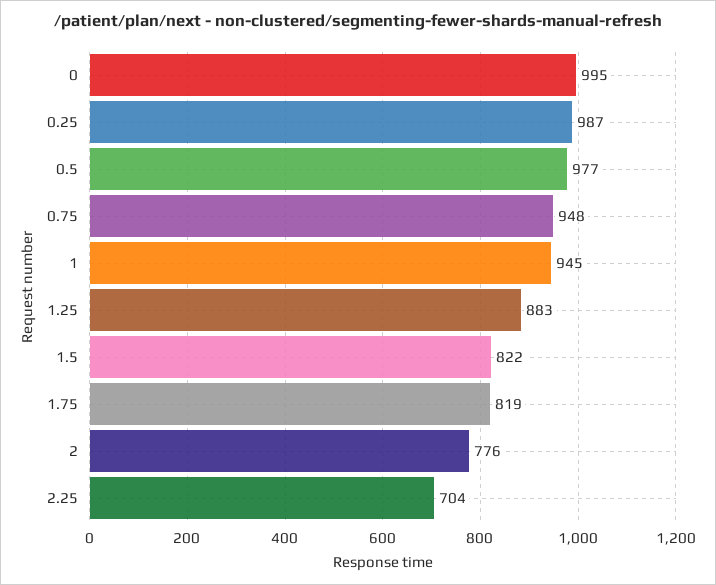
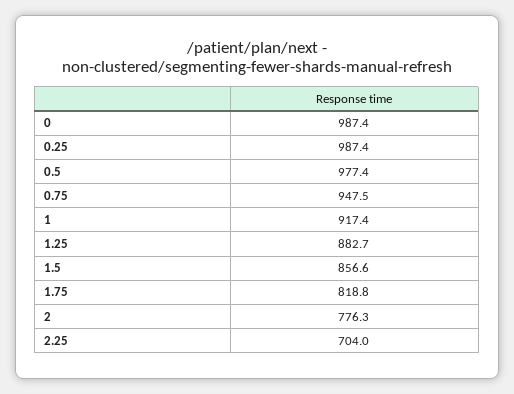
0: 995 -> 987.4
1: 945 -> 917.4
1.5: 822 -> 856.6

